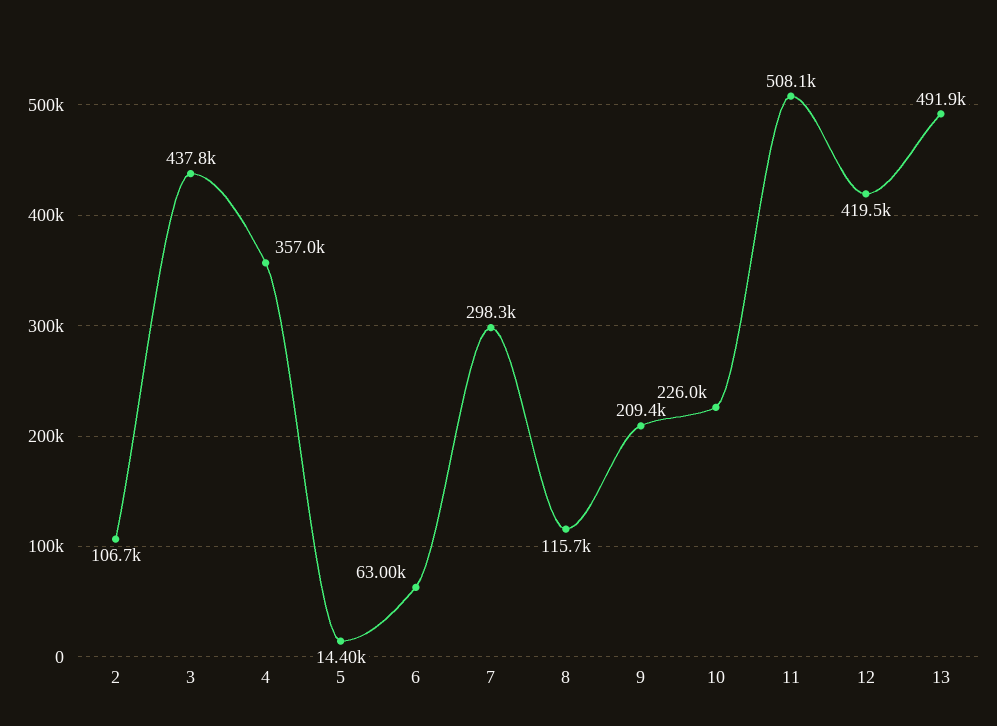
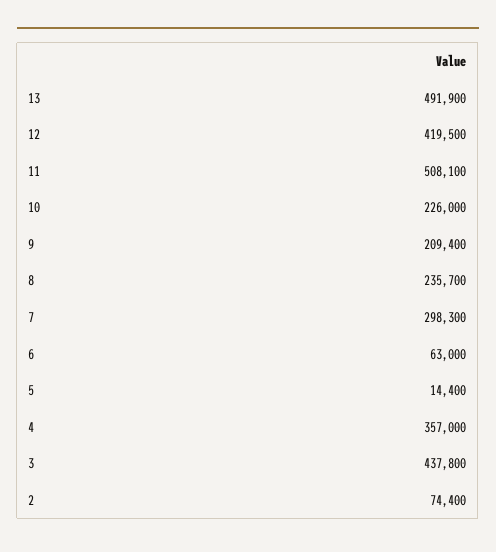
2: 106700 -> 74400
8: 115700 -> 235700

